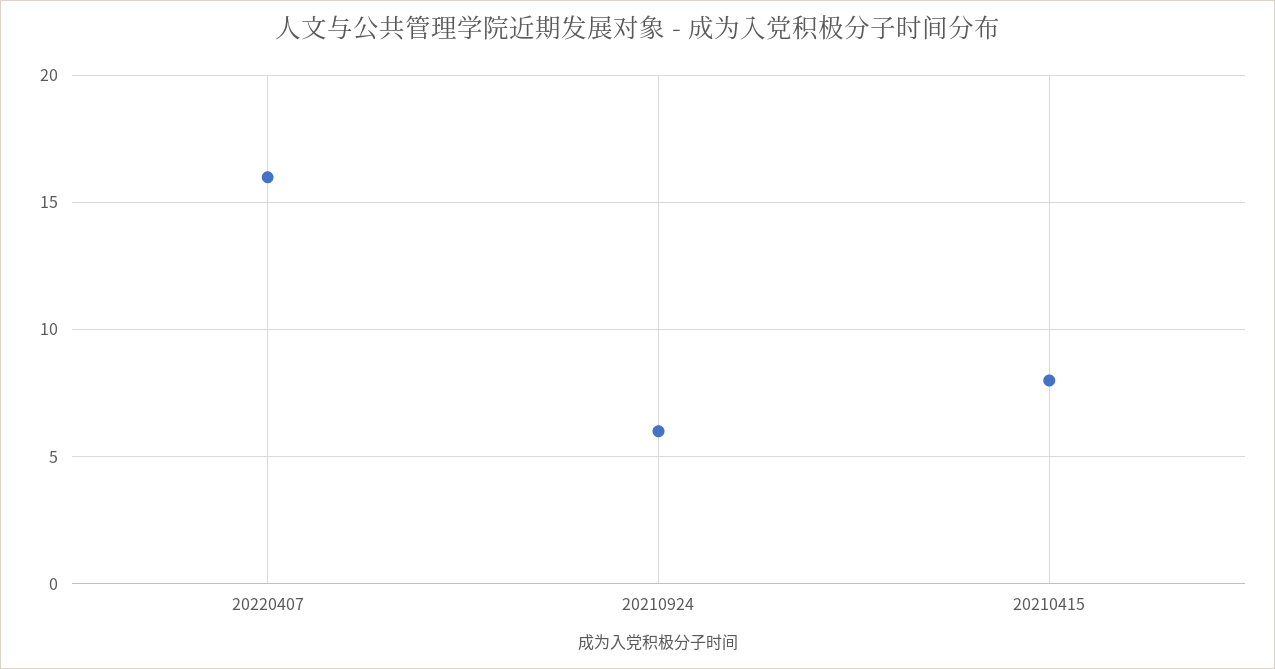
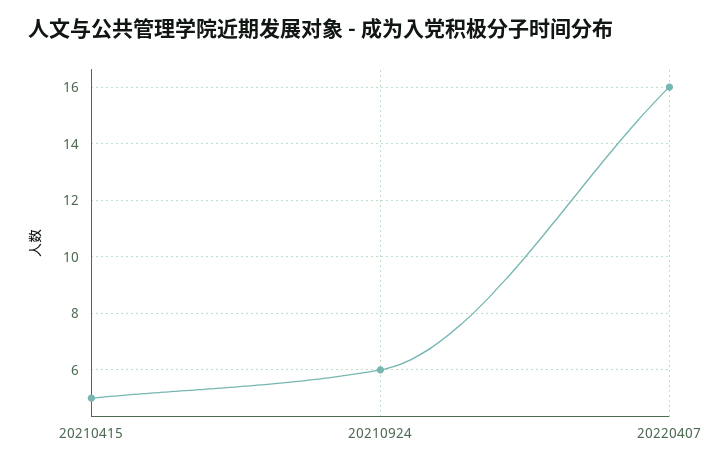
20210415: 8 -> 5

